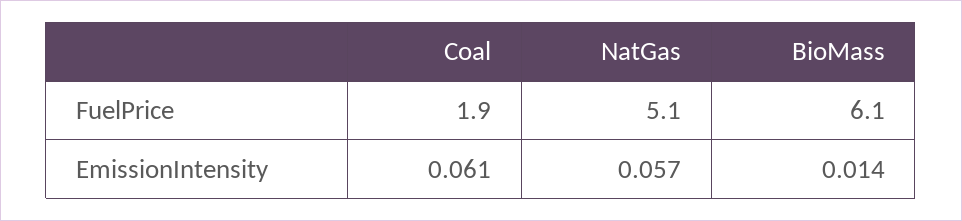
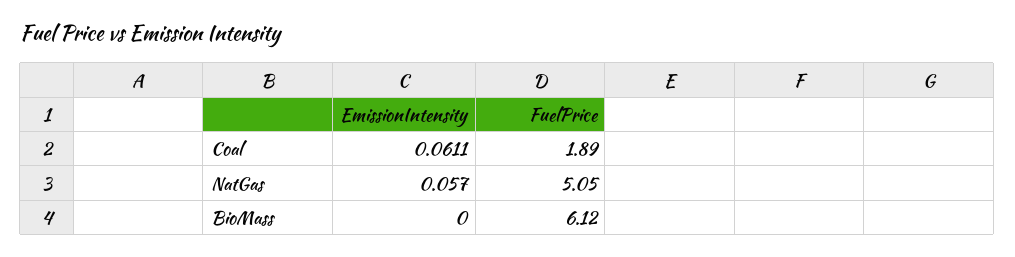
BioMass, EmissionIntensity: 0.014 -> 0

